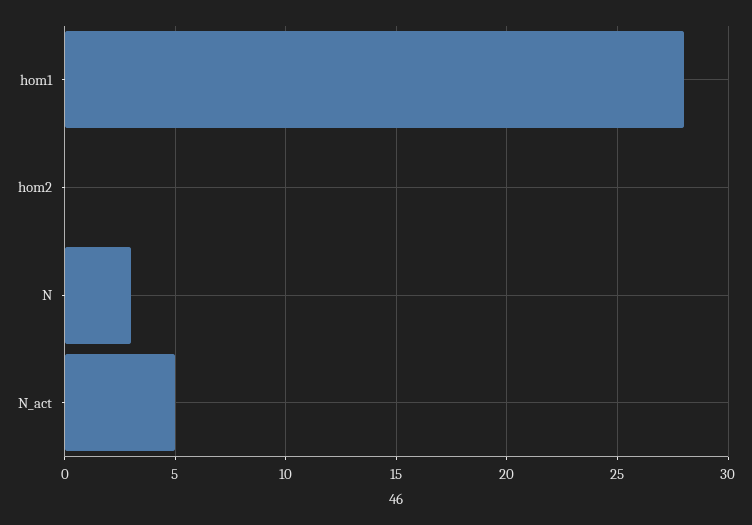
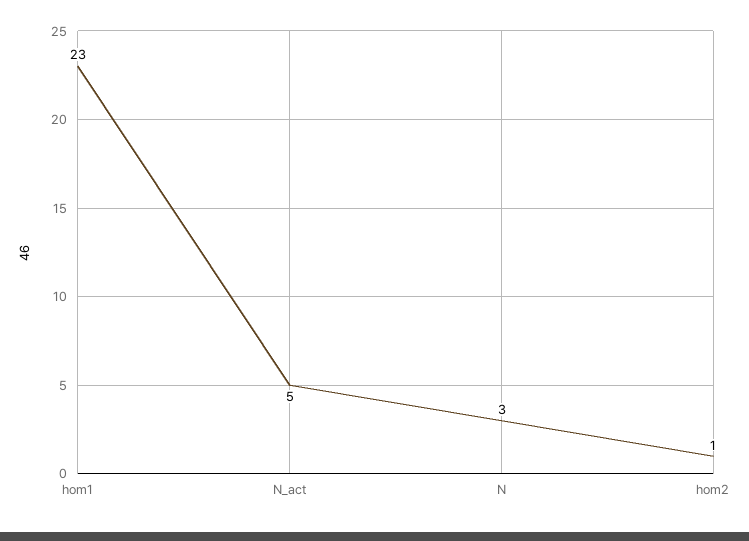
hom1: 28 -> 23
hom2: 0 -> 1

